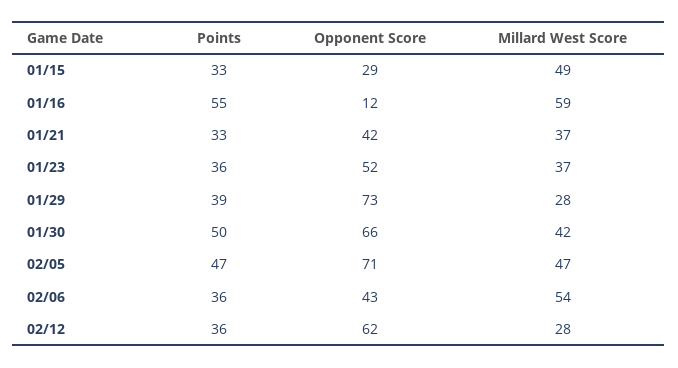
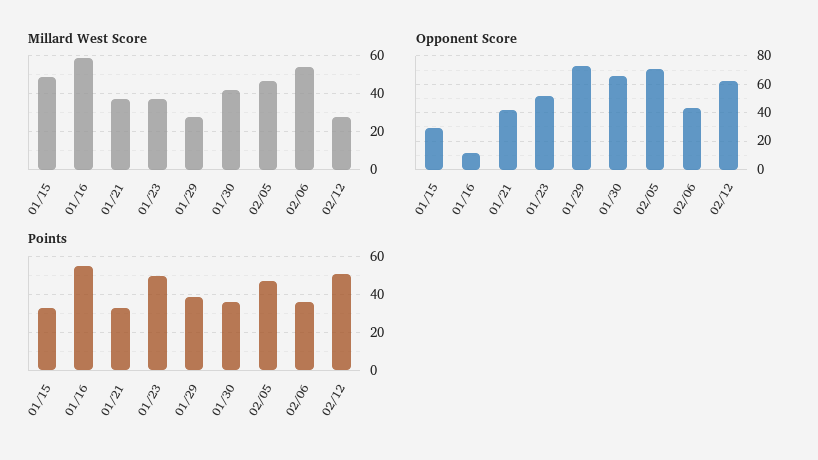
Points, 01/23: 36 -> 50
Points, 01/30: 50 -> 35
Points, 02/12: 36 -> 50

